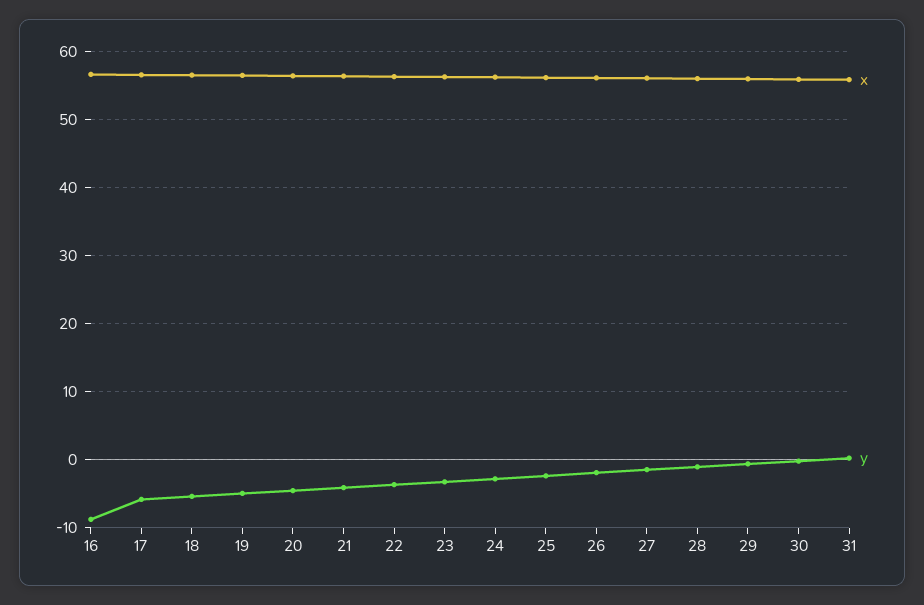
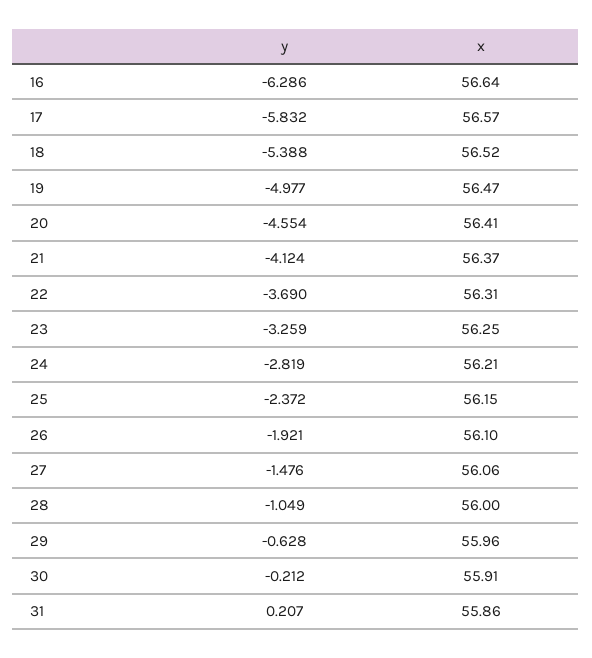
y, 16: -9 -> -6.286

